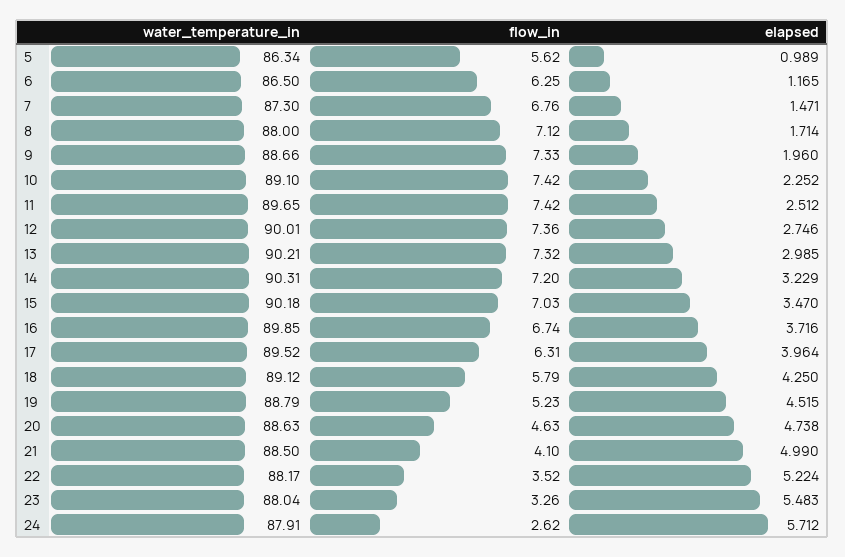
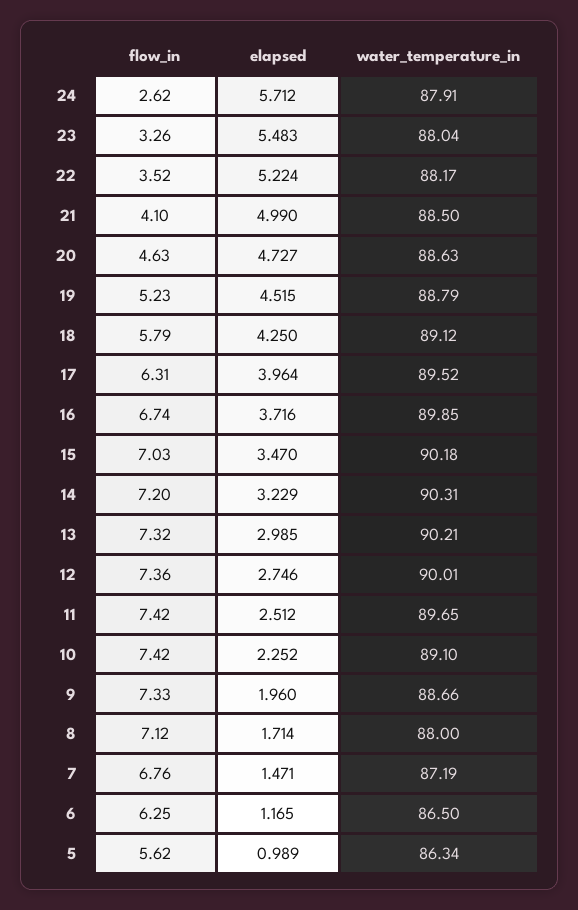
water_temperature_in, 7: 87.3 -> 87.19
elapsed, 20: 4.738 -> 4.727

